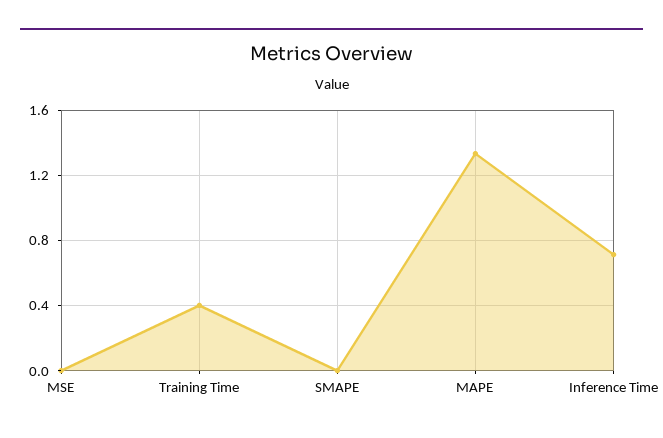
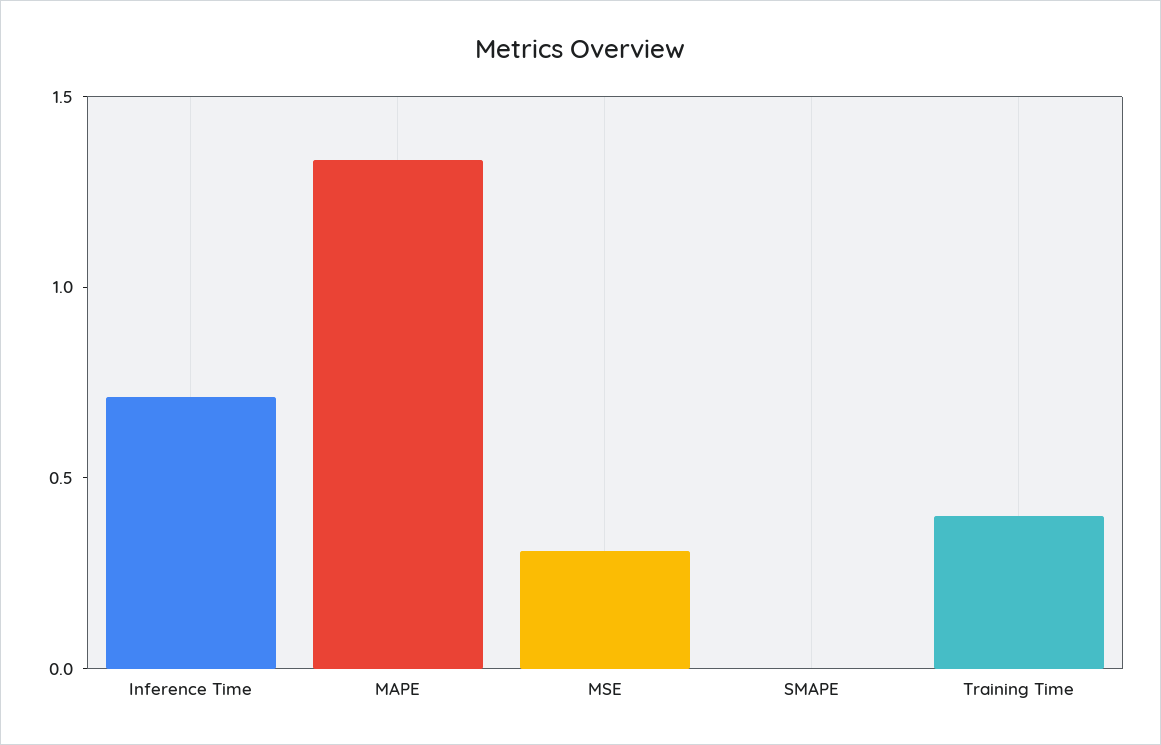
MSE: 0 -> 0.3

